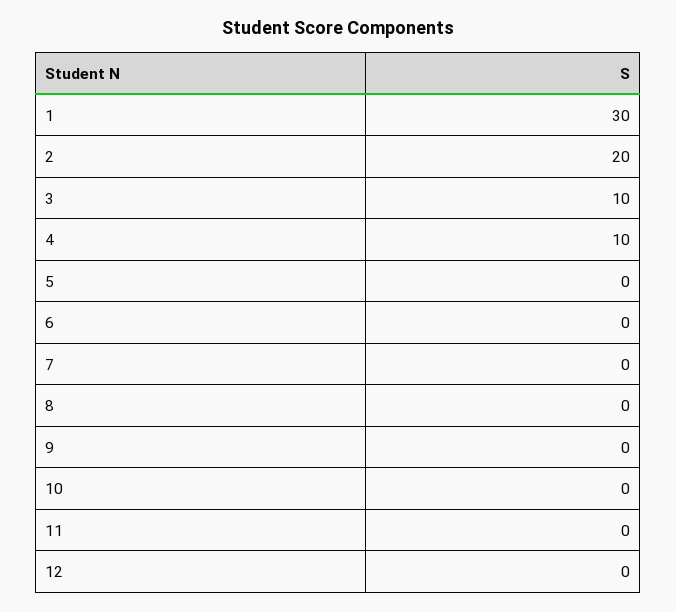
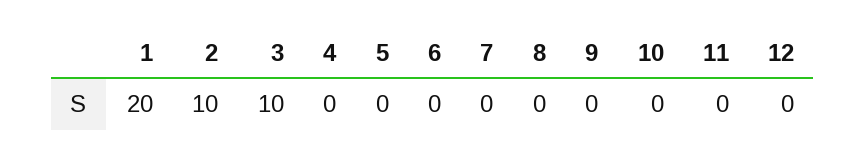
1: 30 -> 20
2: 20 -> 10
4: 10 -> 0

